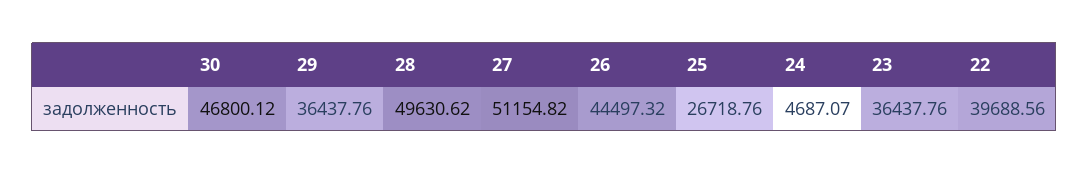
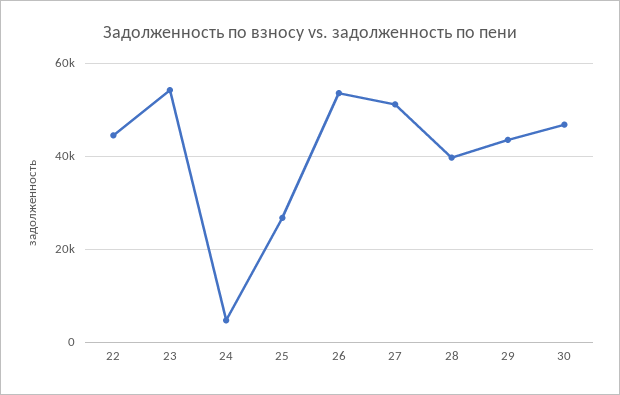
29: 36437.76 -> 44000
28: 49630.62 -> 40000
26: 44497.32 -> 54000
23: 36437.76 -> 54000
22: 39688.56 -> 44000

